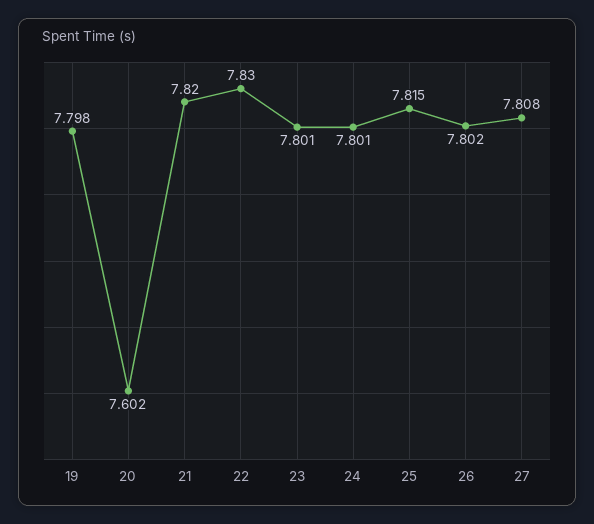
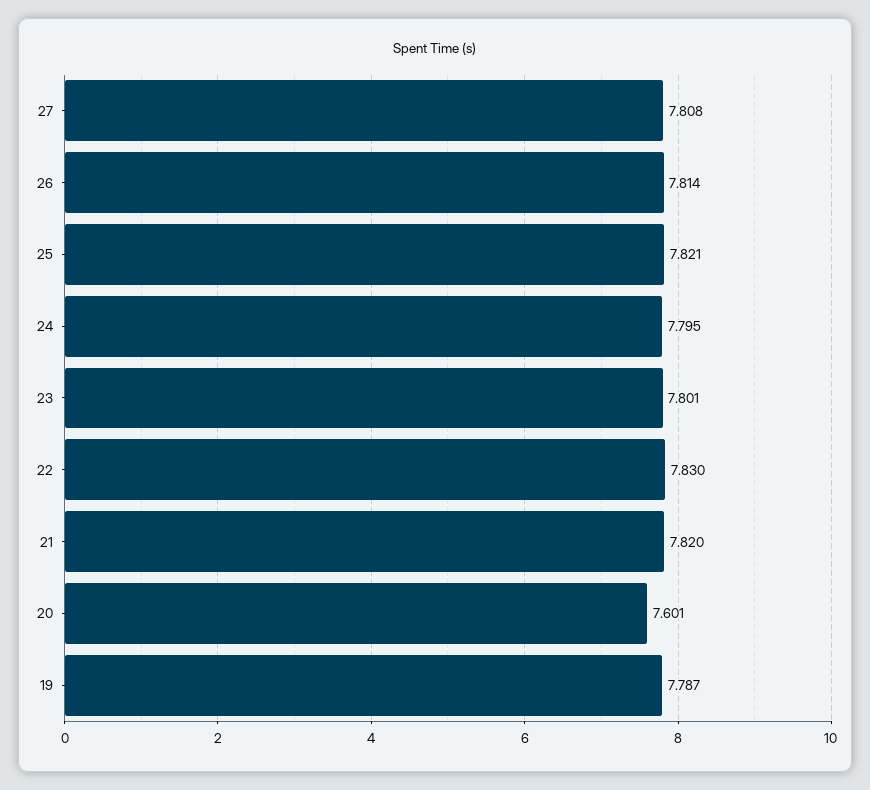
19: 7.798 -> 7.787
20: 7.602 -> 7.601
24: 7.801 -> 7.795
25: 7.815 -> 7.821
26: 7.802 -> 7.814

